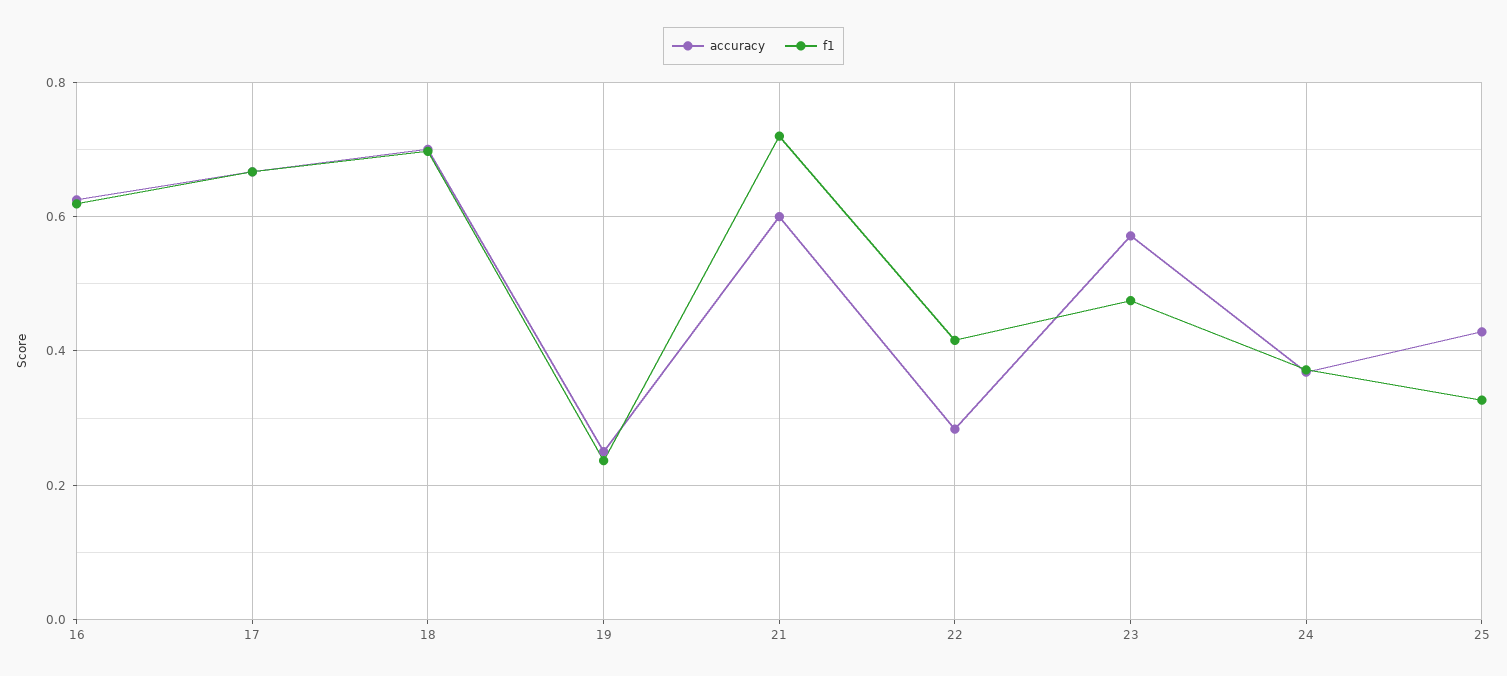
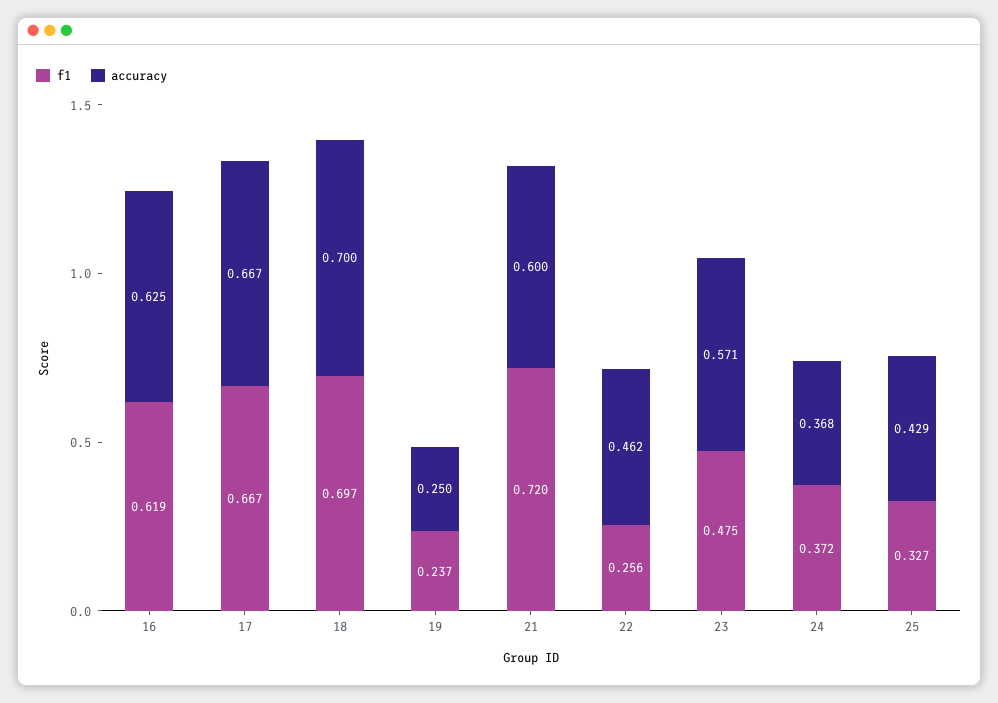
accuracy, 22: 0.28 -> 0.462
f1, 22: 0.42 -> 0.256

